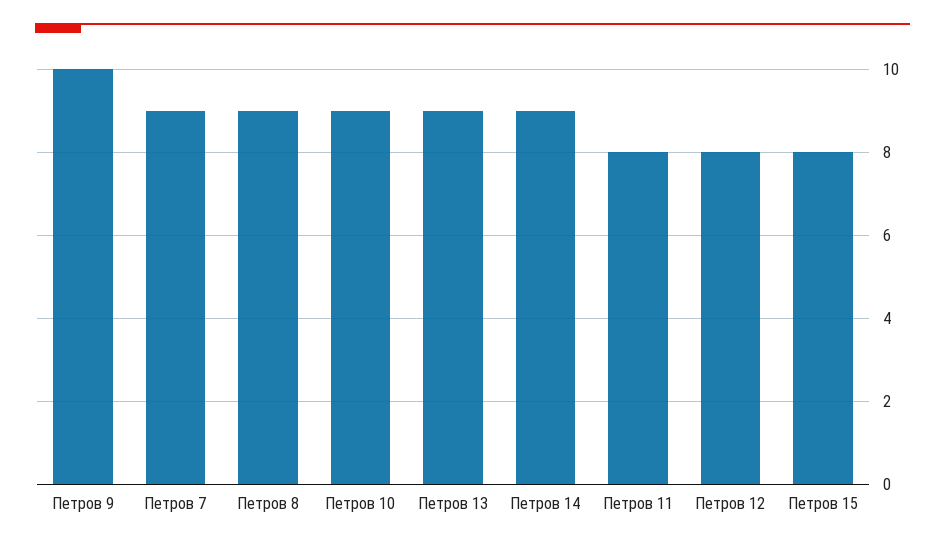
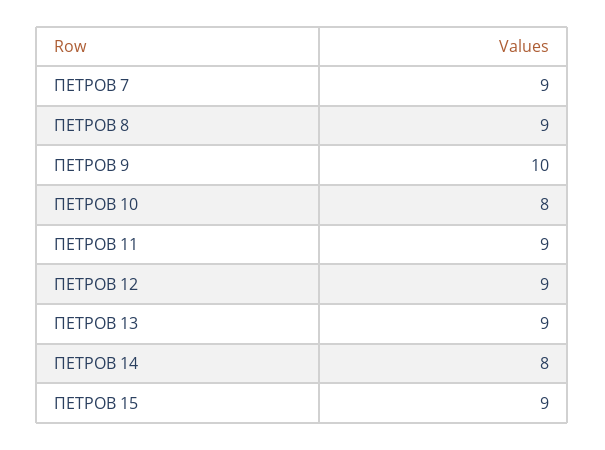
Петров 10: 9 -> 8
Петров 14: 9 -> 8
Петров 11: 8 -> 9
Петров 12: 8 -> 9
Петров 15: 8 -> 9

